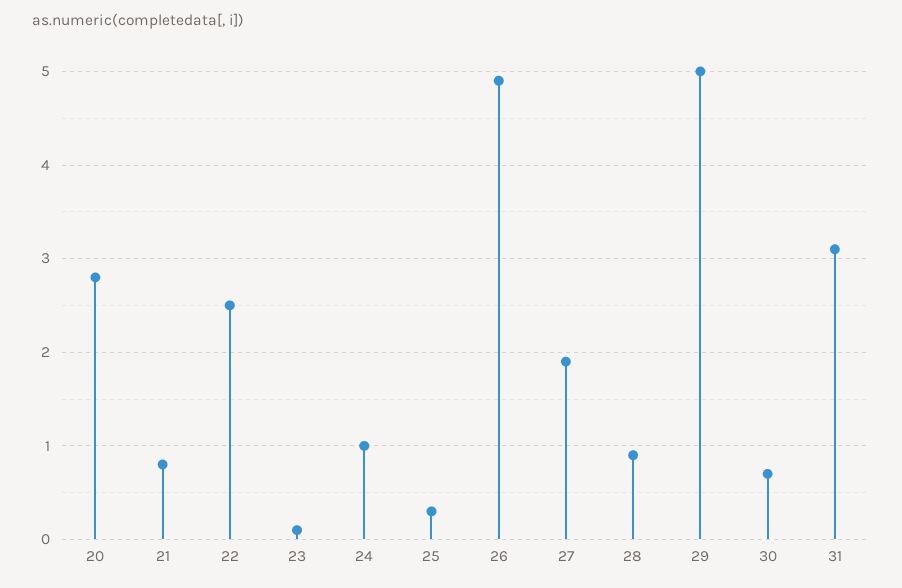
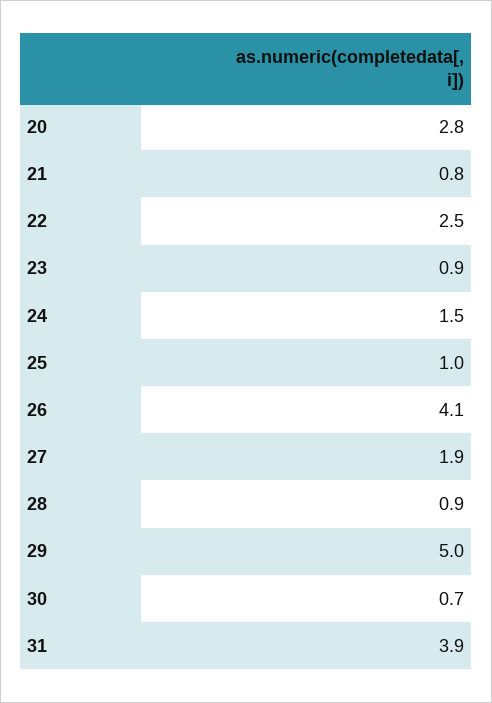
23: 0.1 -> 0.9
24: 1 -> 1.5
25: 0.3 -> 1
26: 4.9 -> 4.1
31: 3.1 -> 3.9

